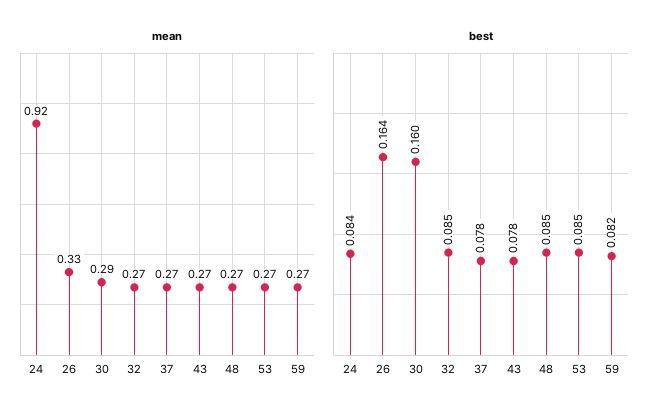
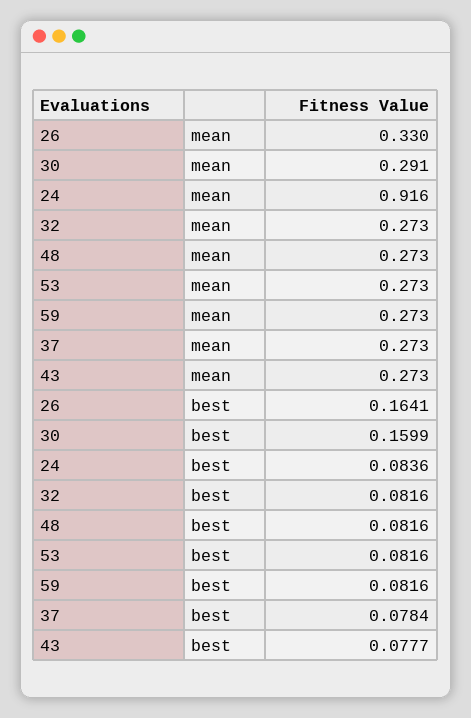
best, 32: 0.085 -> 0.0816
best, 48: 0.085 -> 0.0816
best, 53: 0.085 -> 0.0816

